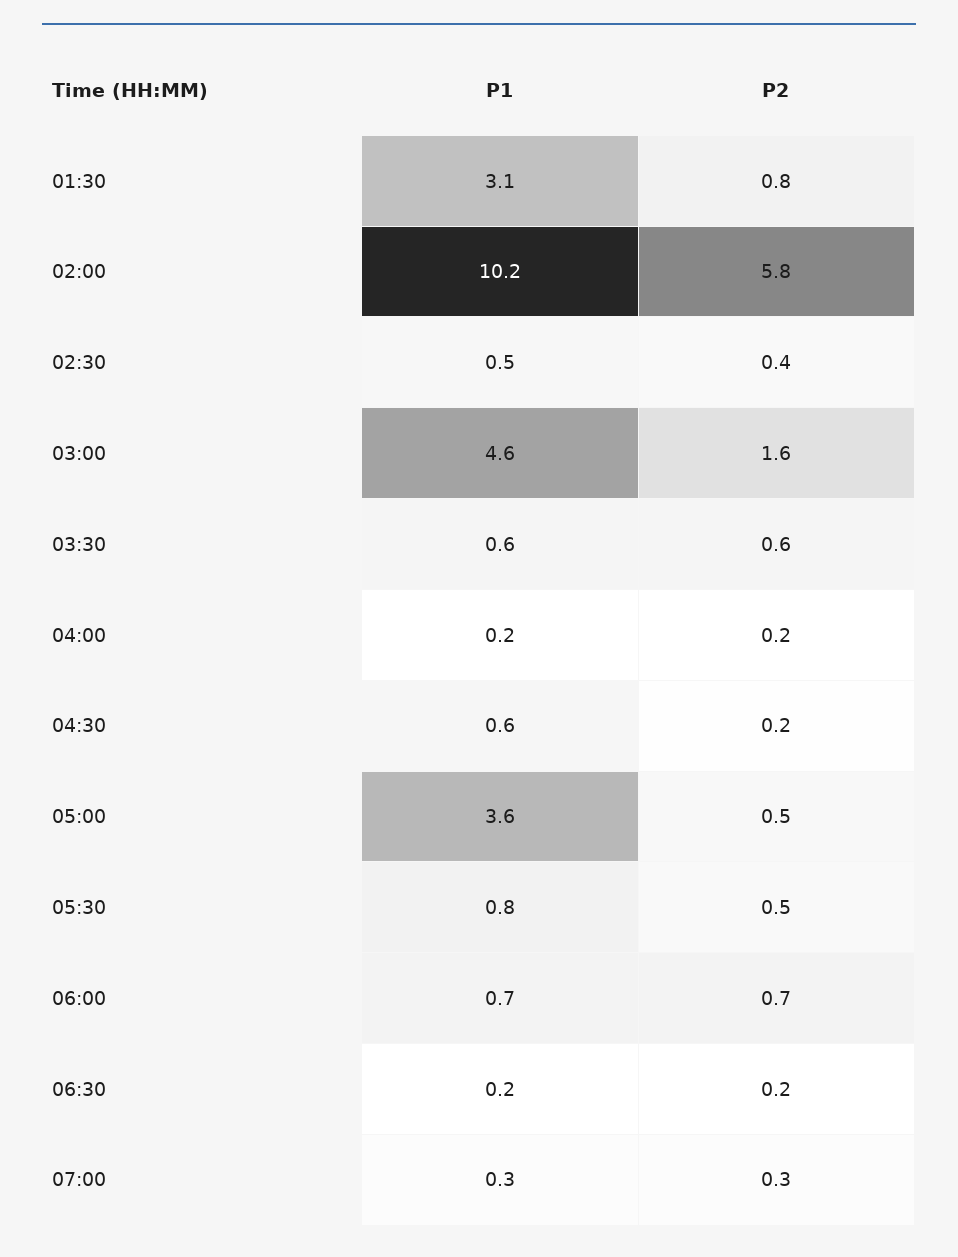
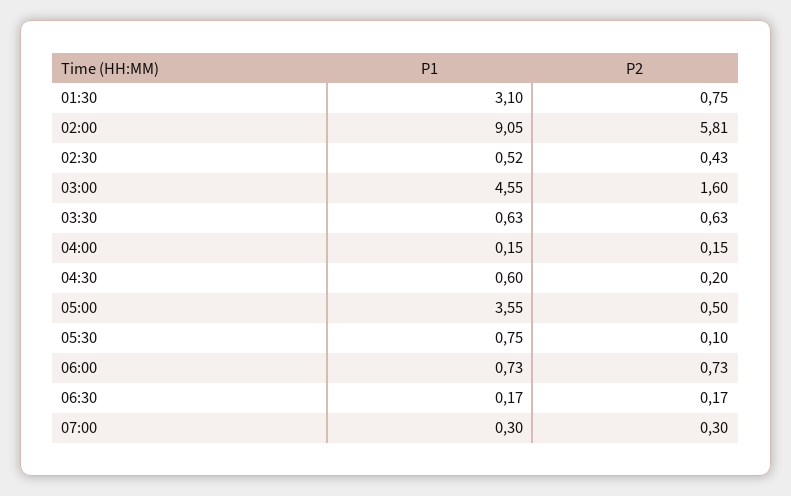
P1, 02:00: 10.2 -> 9.05
P2, 05:30: 0.5 -> 0.1

